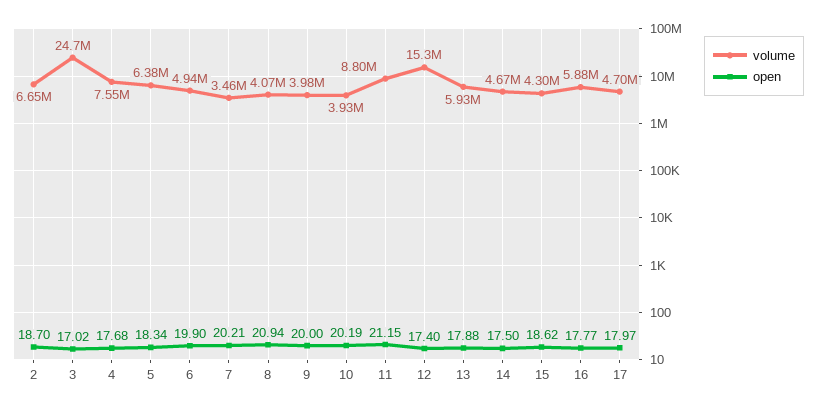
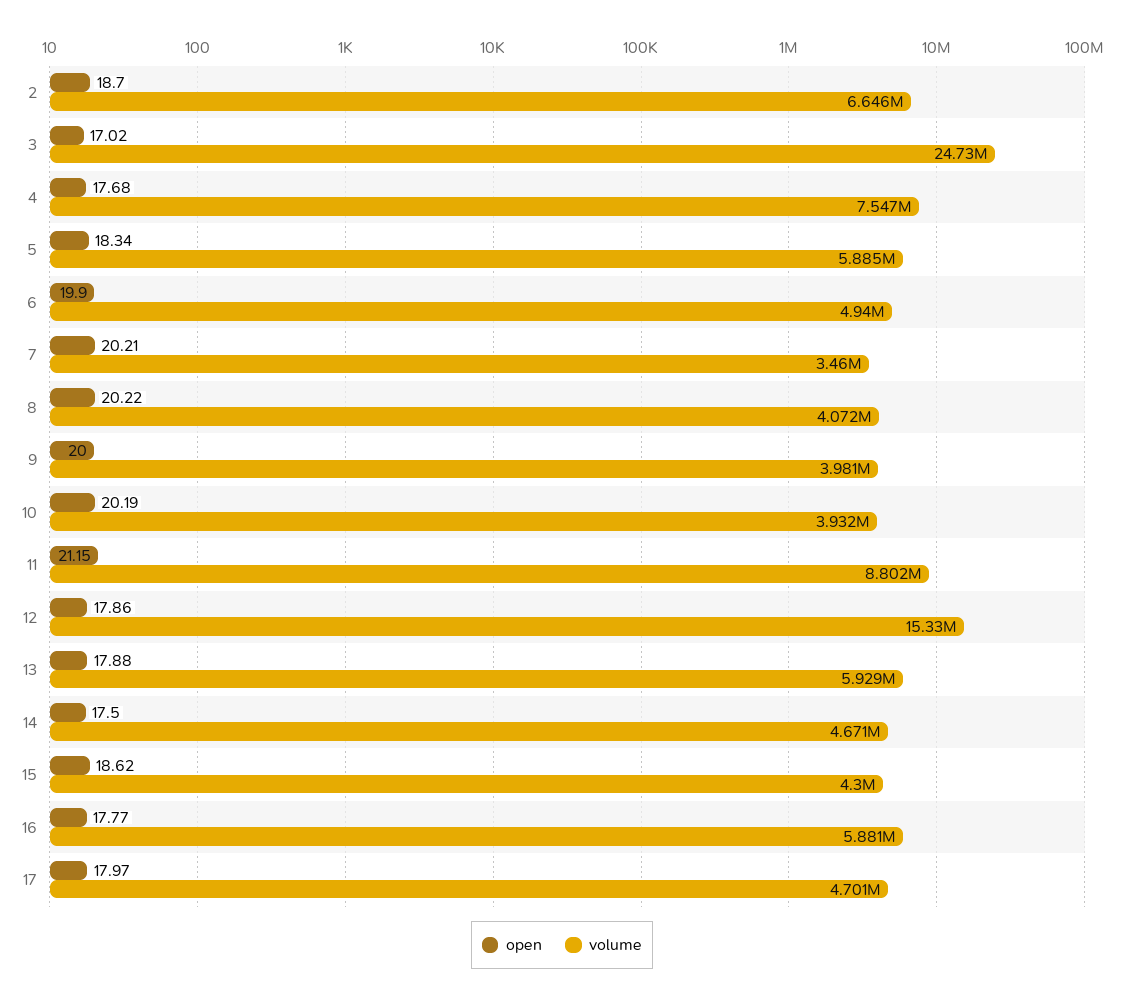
volume, 5: 6380000 -> 5885000
open, 8: 20.94 -> 20.22
open, 12: 17.4 -> 17.86

